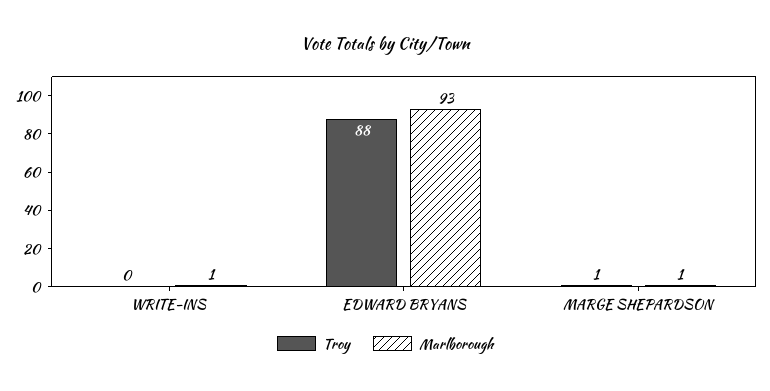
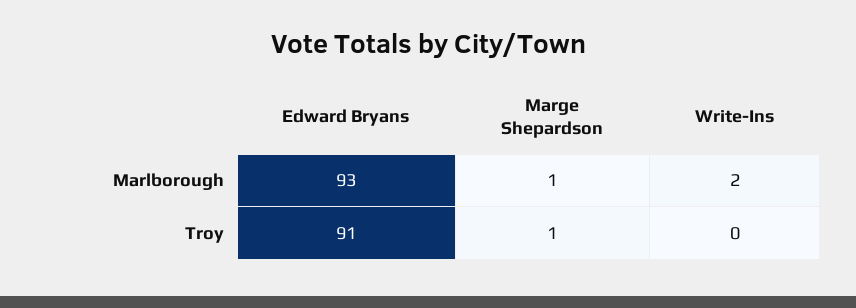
Marlborough, WRITE-INS: 1 -> 2
Troy, EDWARD BRYANS: 88 -> 91

